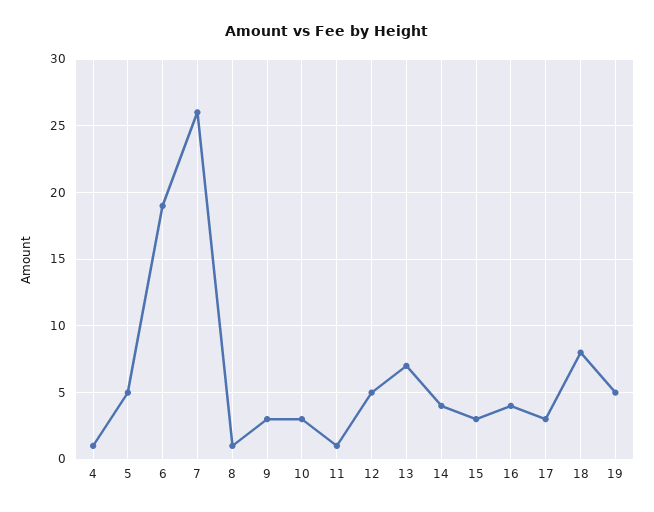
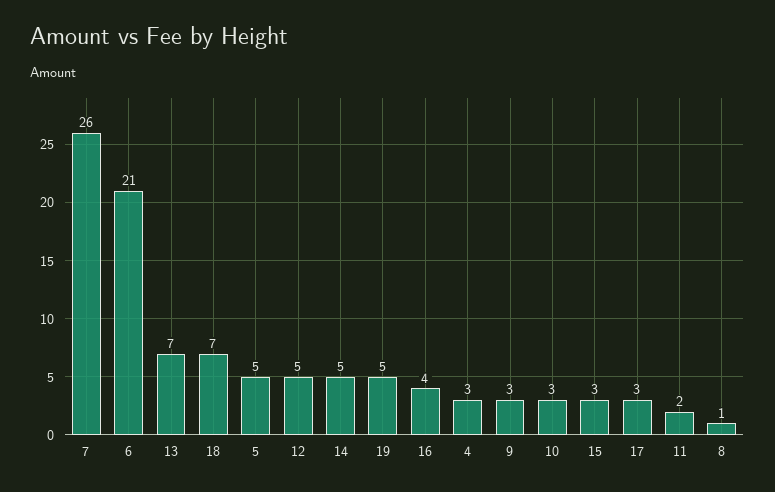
4: 1 -> 3
6: 19 -> 21
11: 1 -> 2
14: 4 -> 5
18: 8 -> 7

